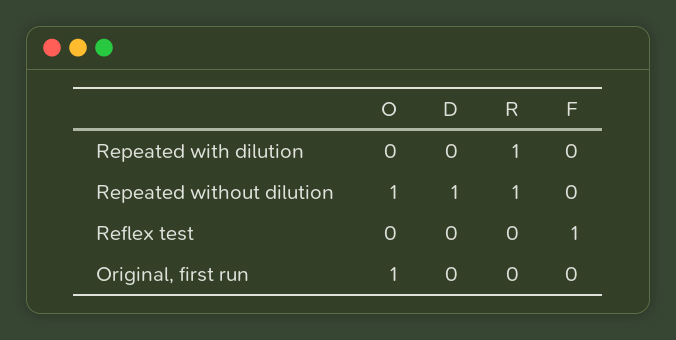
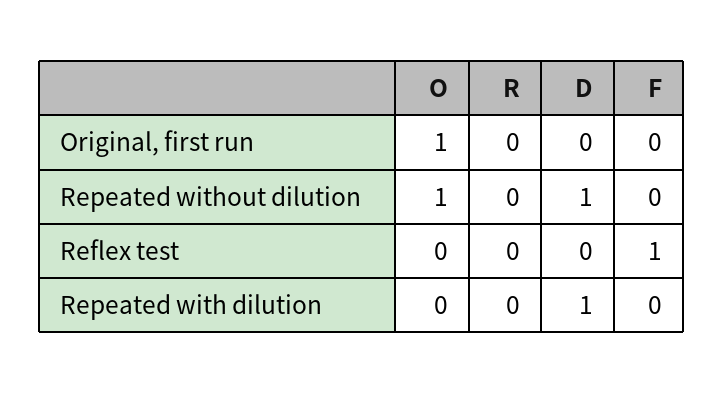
D, Repeated with dilution: 0 -> 1
R, Repeated with dilution: 1 -> 0
R, Repeated without dilution: 1 -> 0

